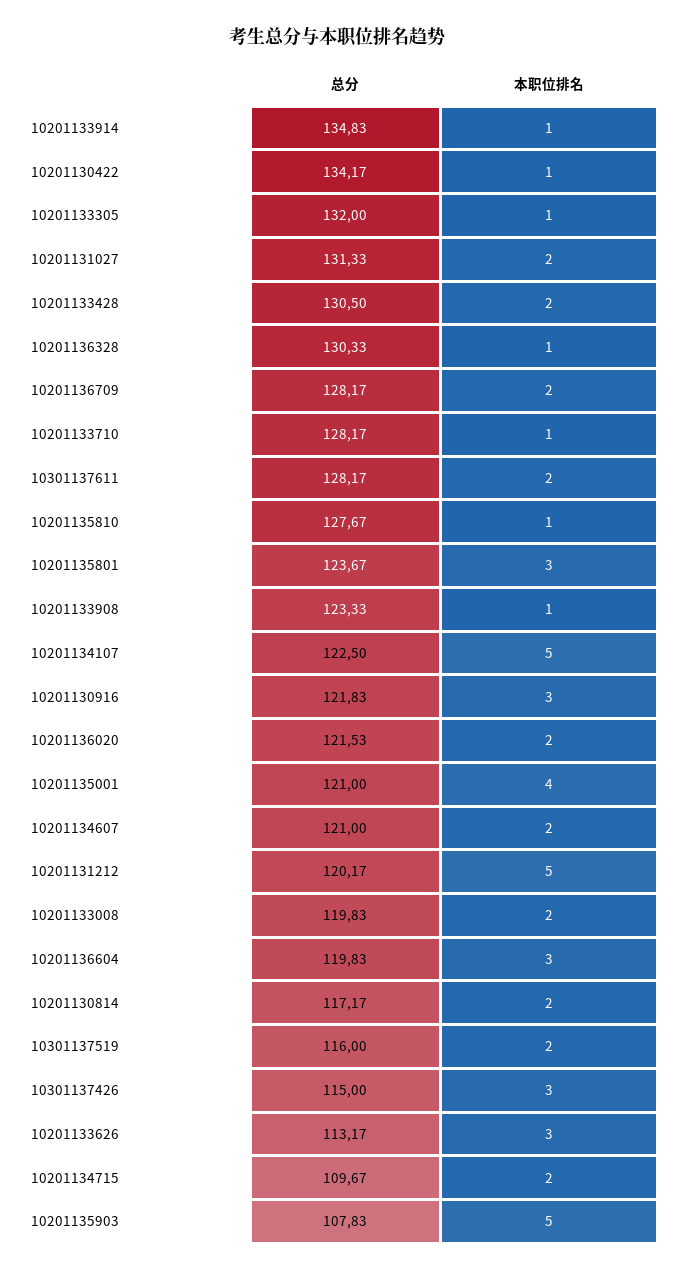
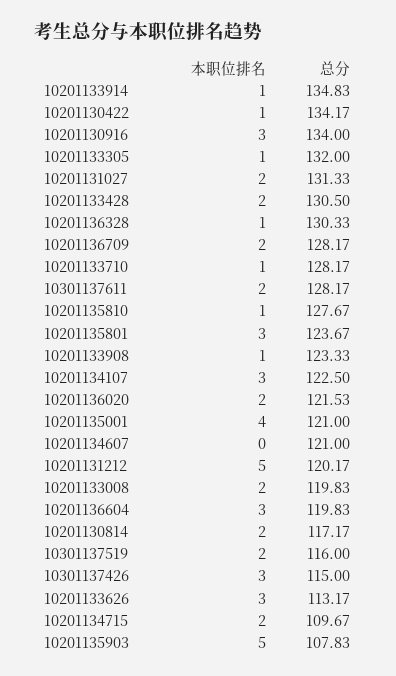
本职位排名, 10201134107: 5 -> 3
总分, 10201130916: 121.83 -> 134
本职位排名, 10201134607: 2 -> 0

